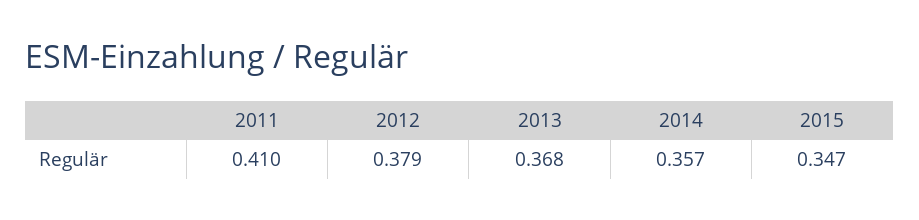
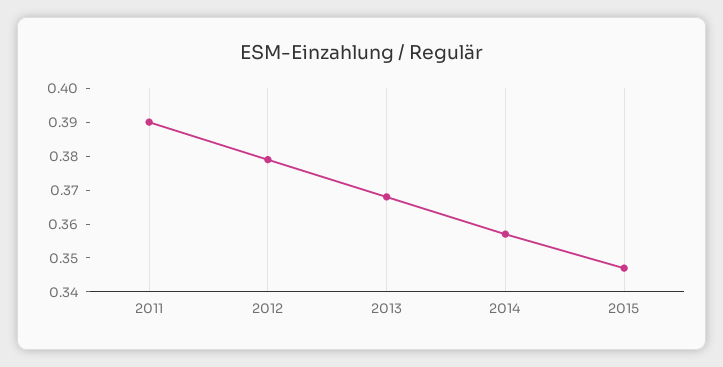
2011: 0.41 -> 0.39

